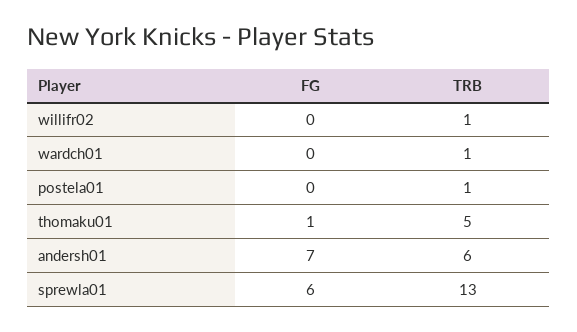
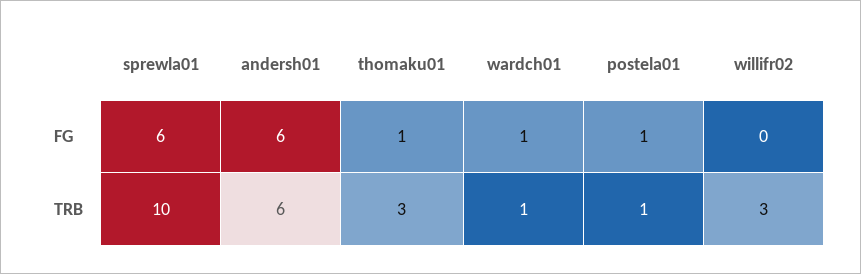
TRB, willifr02: 1 -> 3
FG, wardch01: 0 -> 1
FG, postela01: 0 -> 1
TRB, thomaku01: 5 -> 3
FG, andersh01: 7 -> 6
TRB, sprewla01: 13 -> 10

